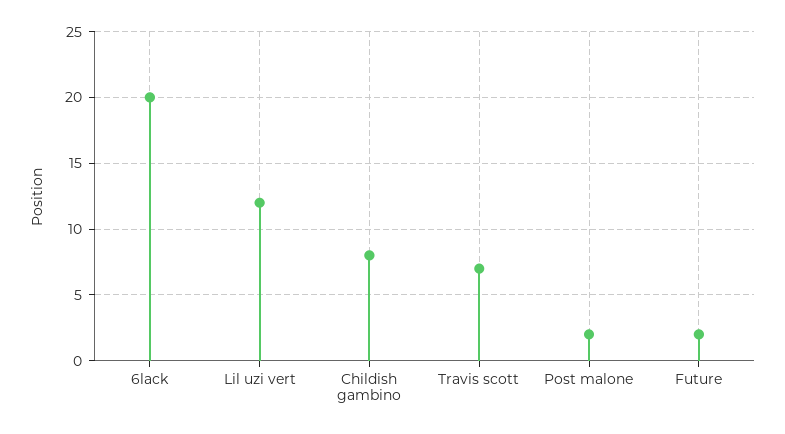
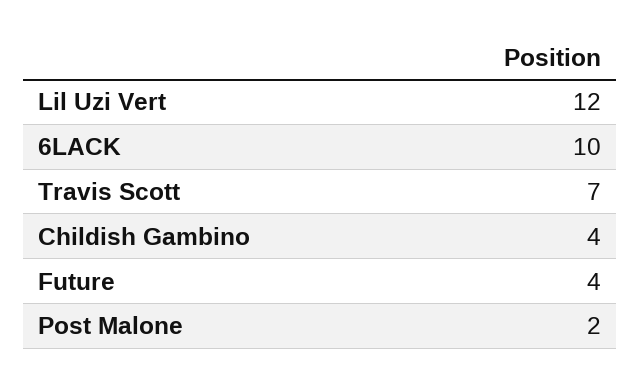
6lack: 20 -> 10
Childish gambino: 8 -> 4
Future: 2 -> 4

